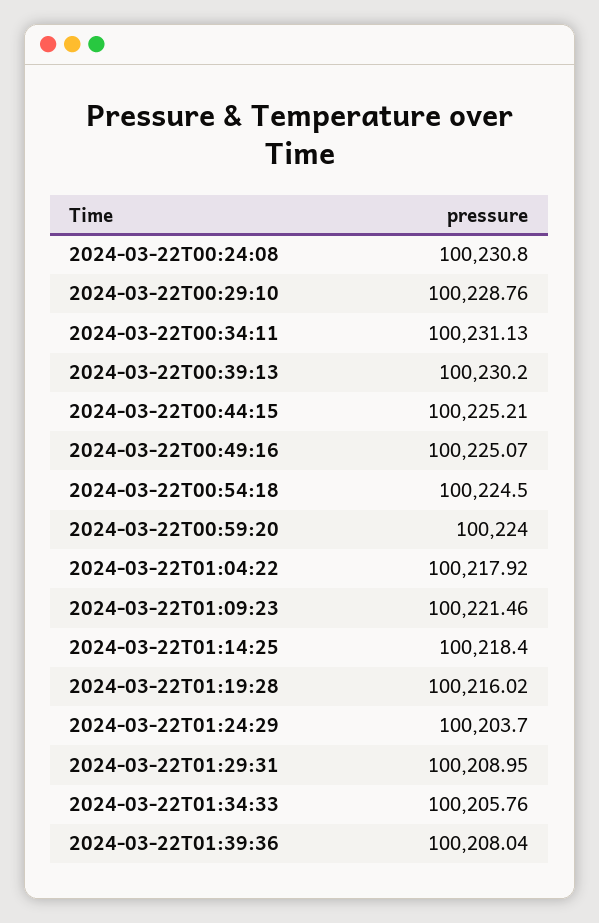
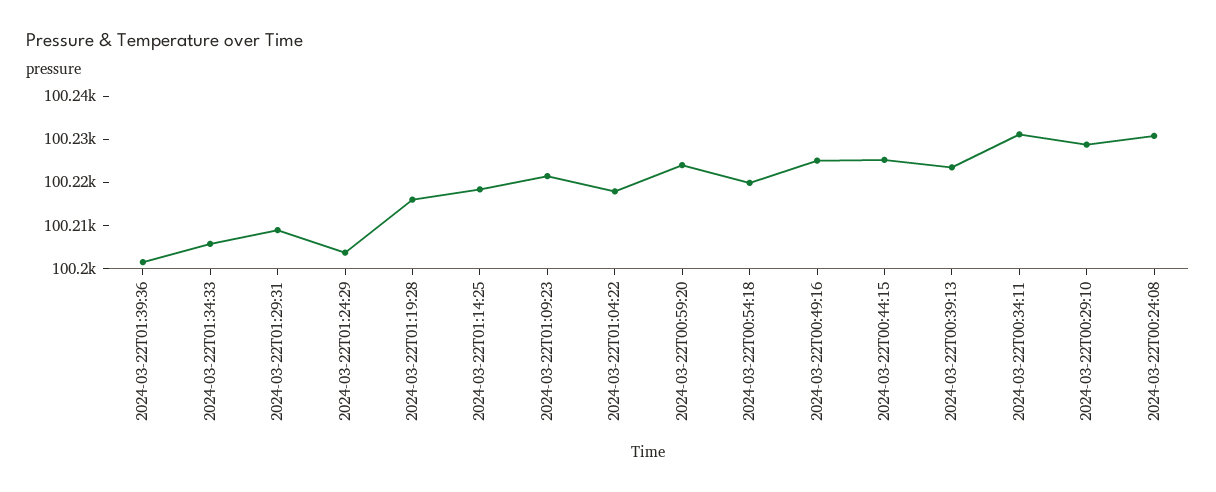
2024-03-22T00:39:13: 100230.2 -> 100224
2024-03-22T00:54:18: 100224.5 -> 100220
2024-03-22T01:39:36: 100208.04 -> 100202

